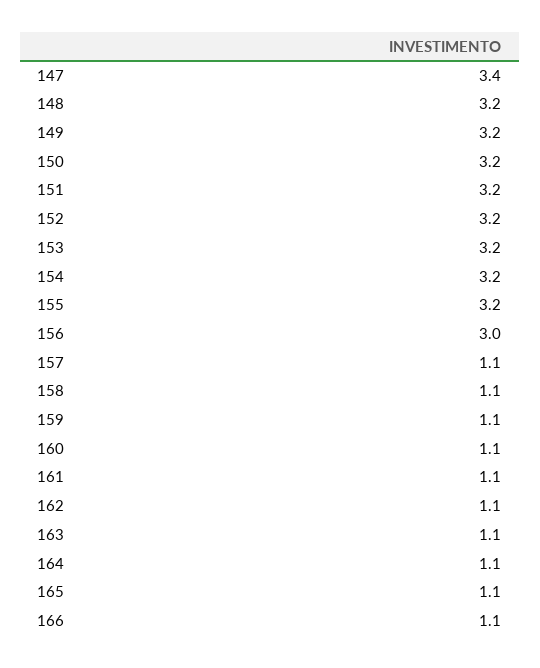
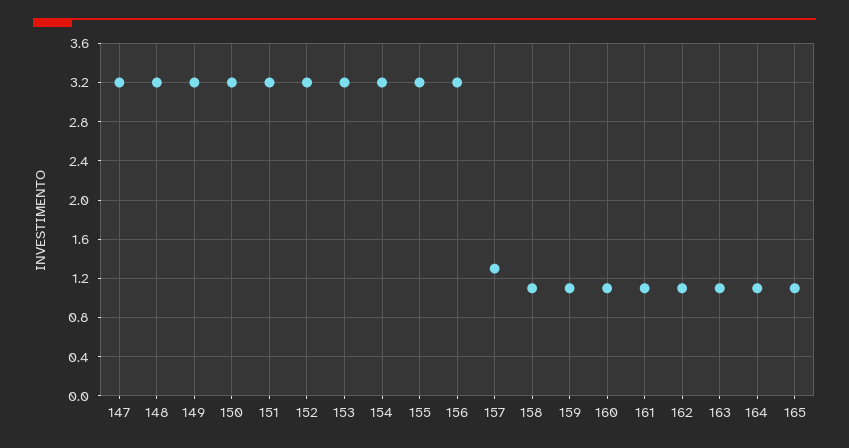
147: 3.4 -> 3.2
156: 3 -> 3.2
157: 1.1 -> 1.3
166: 1.1 -> none

